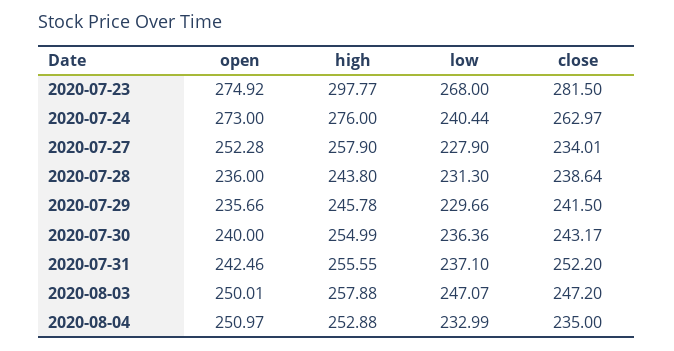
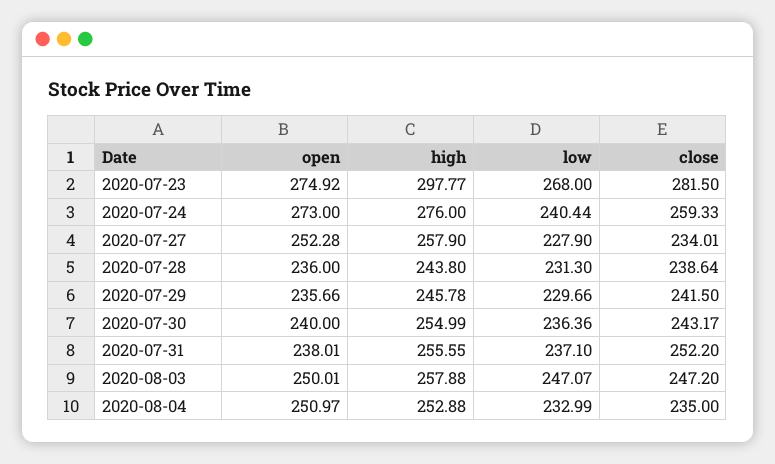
close, 2020-07-24: 262.97 -> 259.33
open, 2020-07-31: 242.46 -> 238.01

